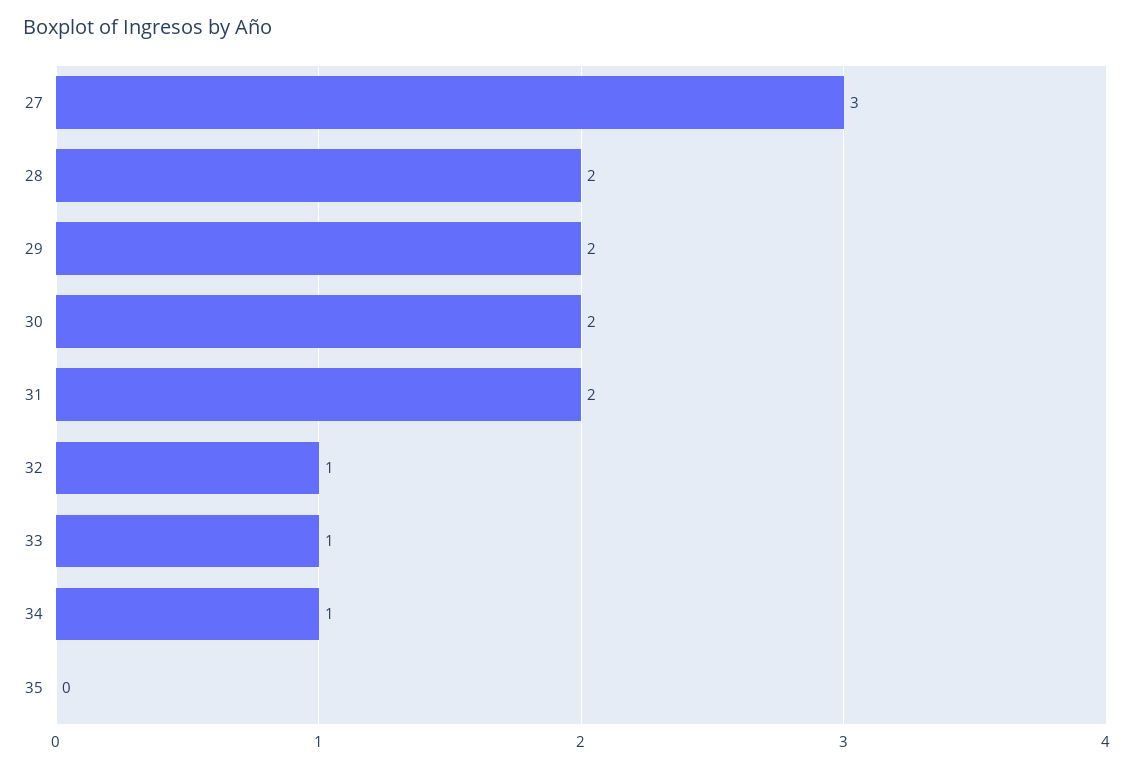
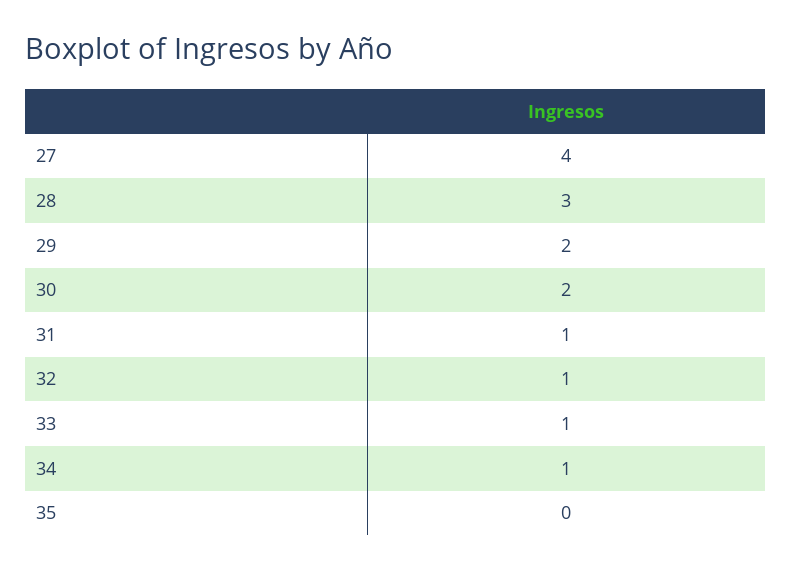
27: 3 -> 4
28: 2 -> 3
31: 2 -> 1

